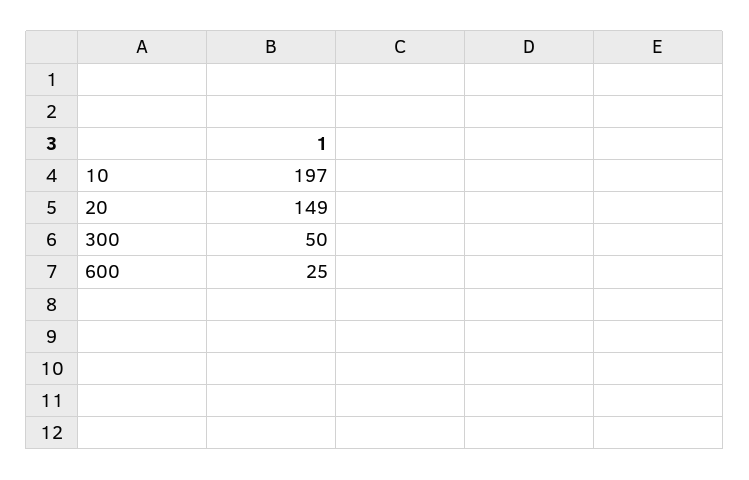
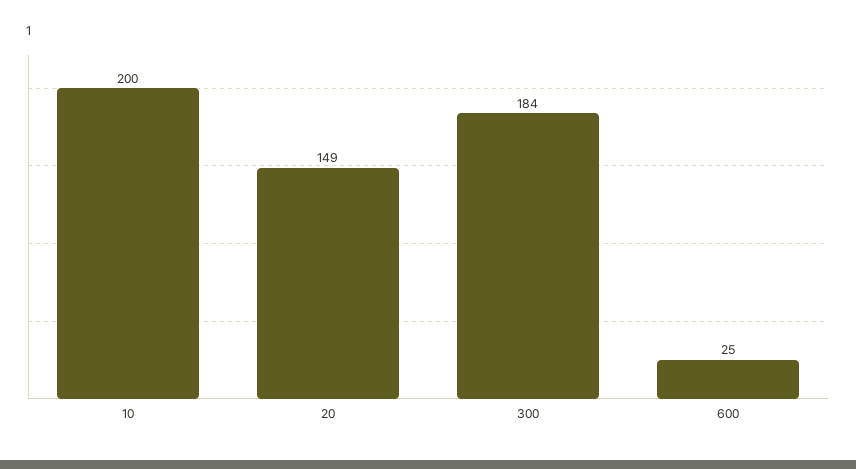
10: 197 -> 200
300: 50 -> 184

